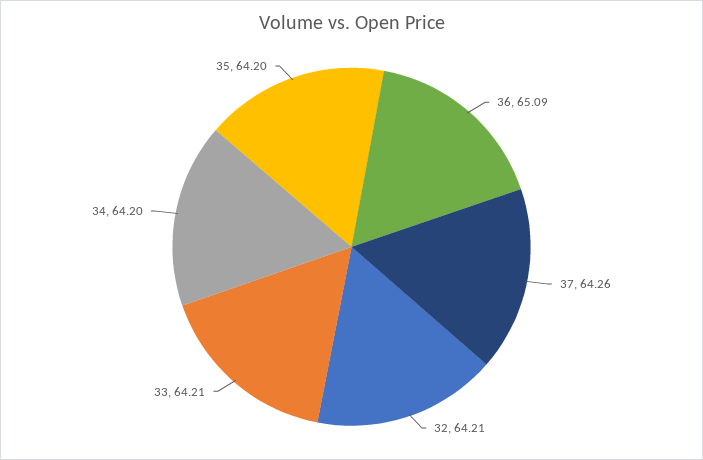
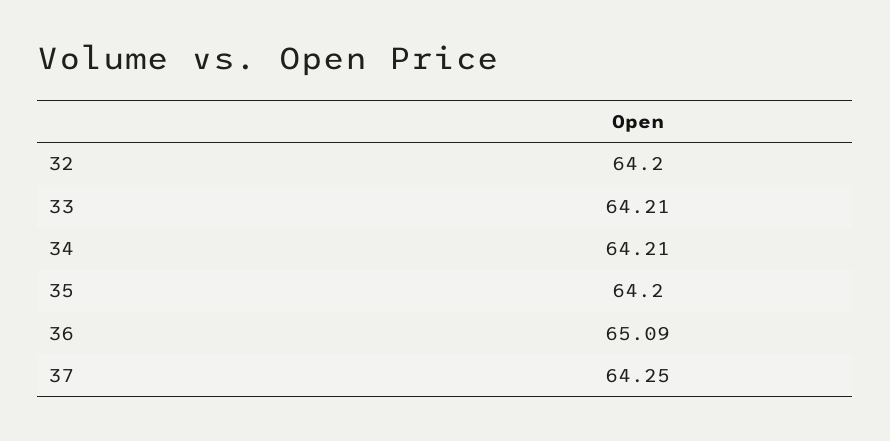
37: 64.26 -> 64.25
32: 64.21 -> 64.2
34: 64.2 -> 64.21

